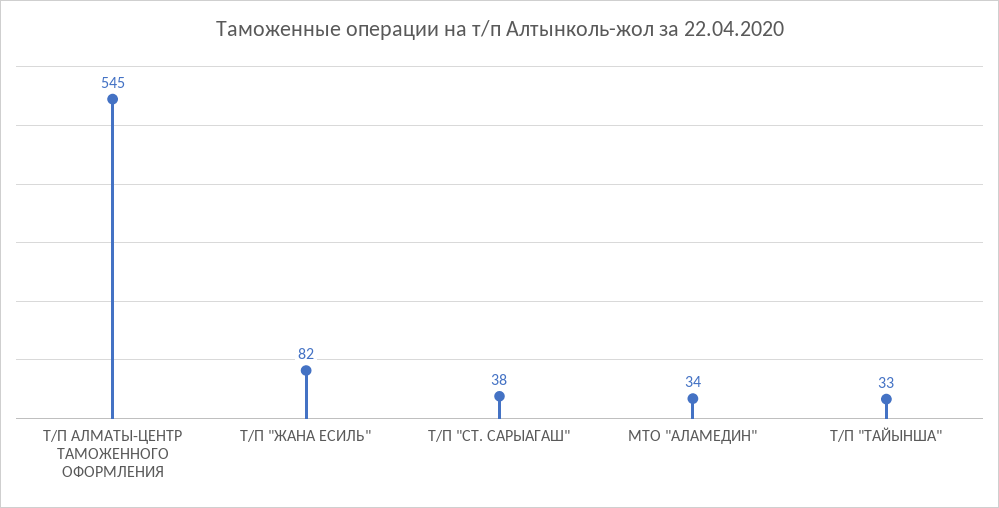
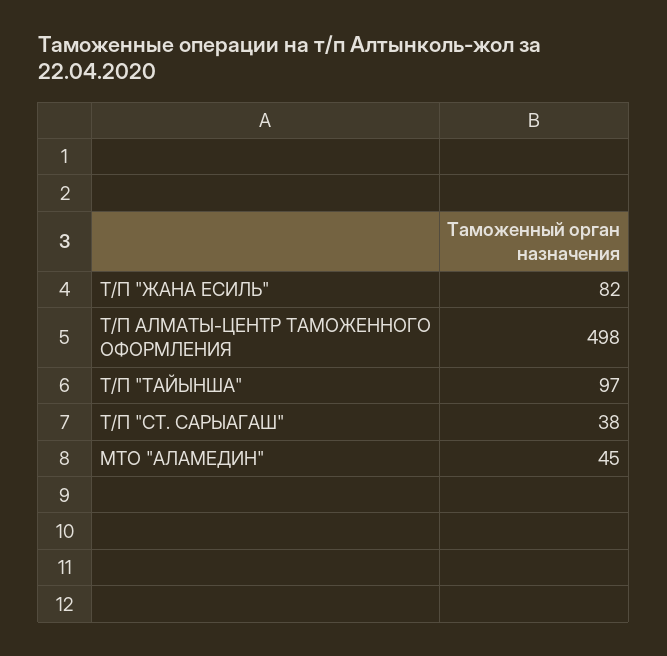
Т/П АЛМАТЫ-ЦЕНТР ТАМОЖЕННОГО ОФОРМЛЕНИЯ: 545 -> 498
МТО "АЛАМЕДИН": 34 -> 45
Т/П "ТАЙЫНША": 33 -> 97

